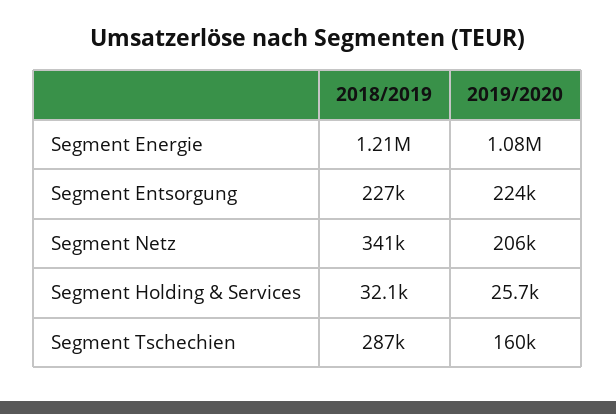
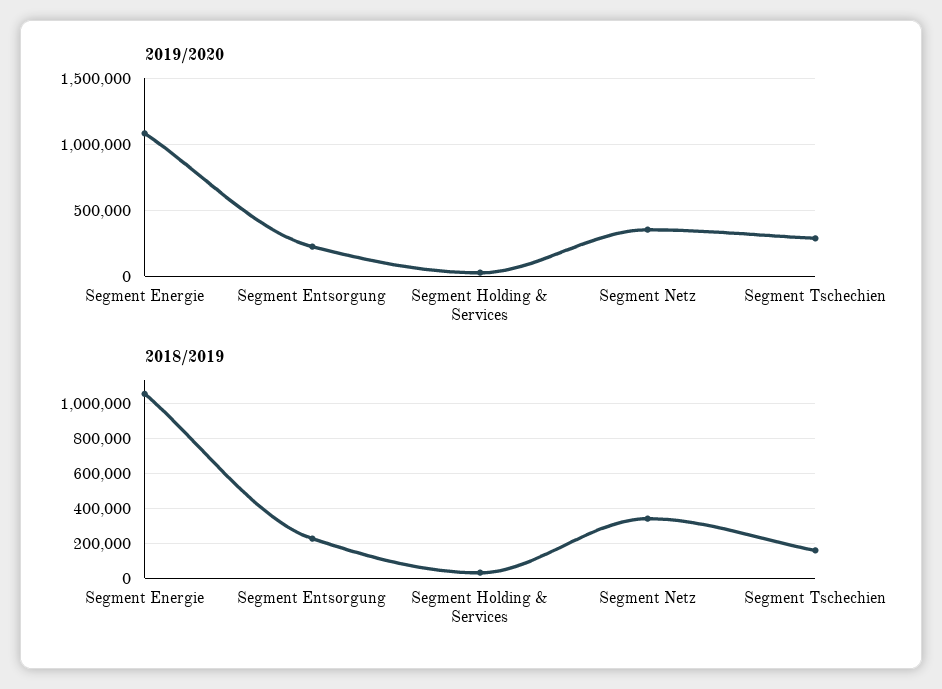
2018/2019, Segment Energie: 1210000 -> 1050000
2019/2020, Segment Netz: 206000 -> 350000
2018/2019, Segment Tschechien: 287000 -> 150000
2019/2020, Segment Tschechien: 160000 -> 300000

